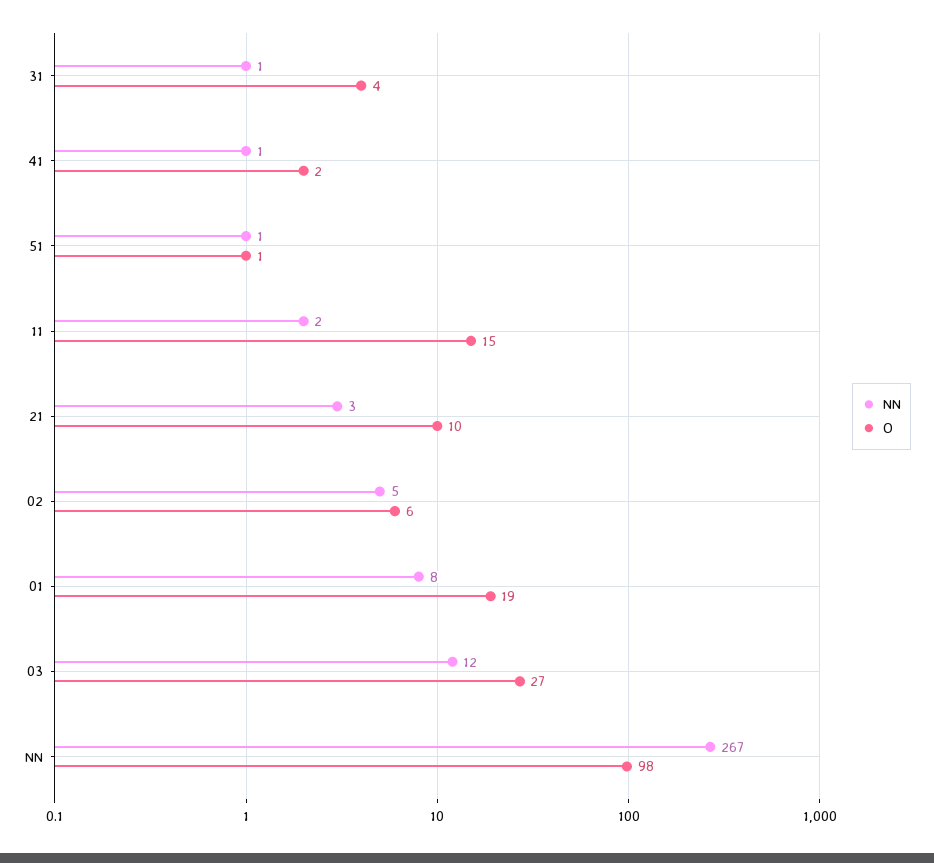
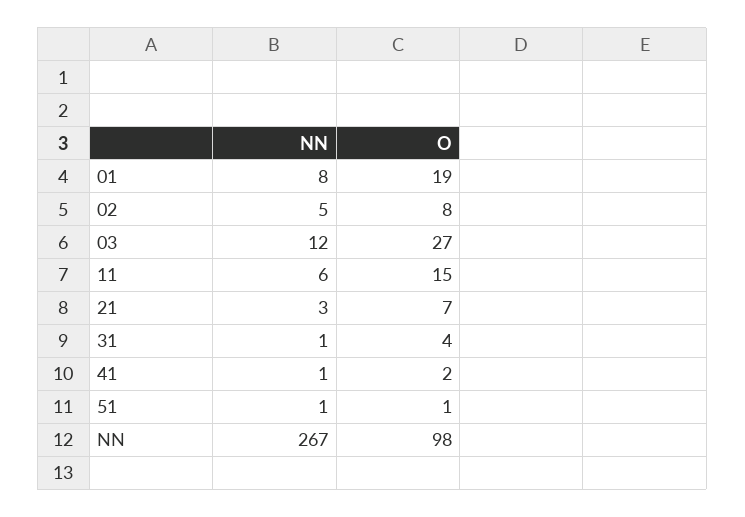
NN, 11: 2 -> 6
O, 21: 10 -> 7
O, 02: 6 -> 8

